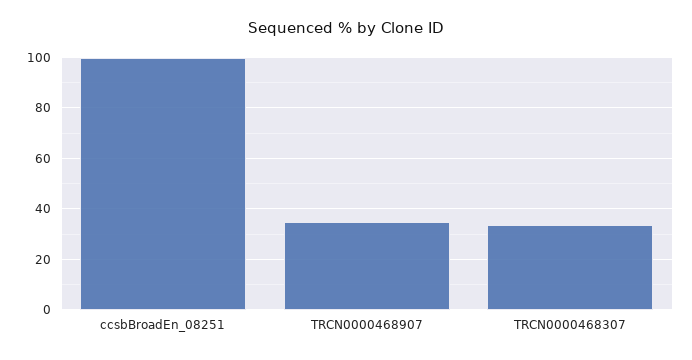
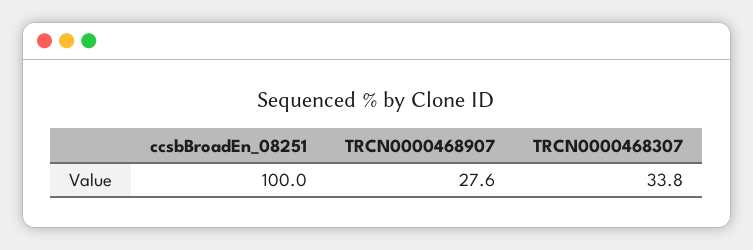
TRCN0000468907: 35 -> 27.6

